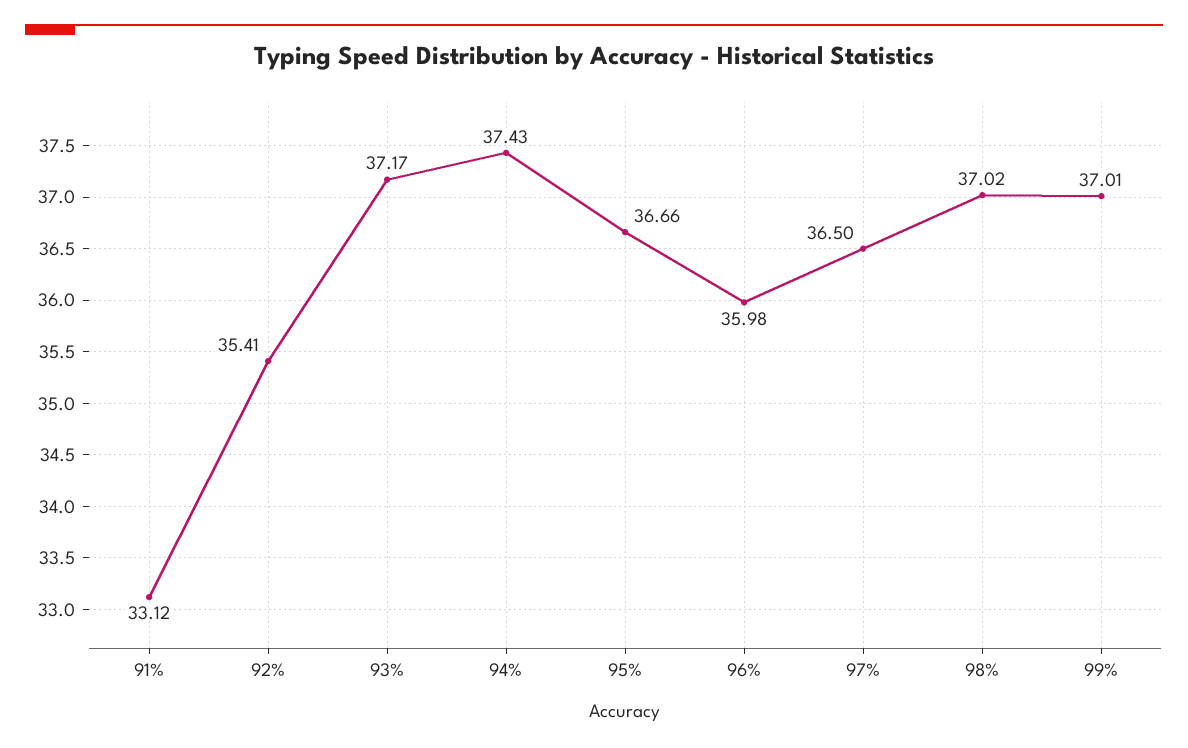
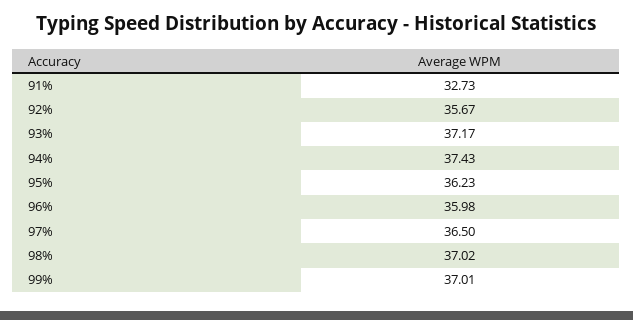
91%: 33.12 -> 32.73
92%: 35.41 -> 35.67
95%: 36.66 -> 36.23

